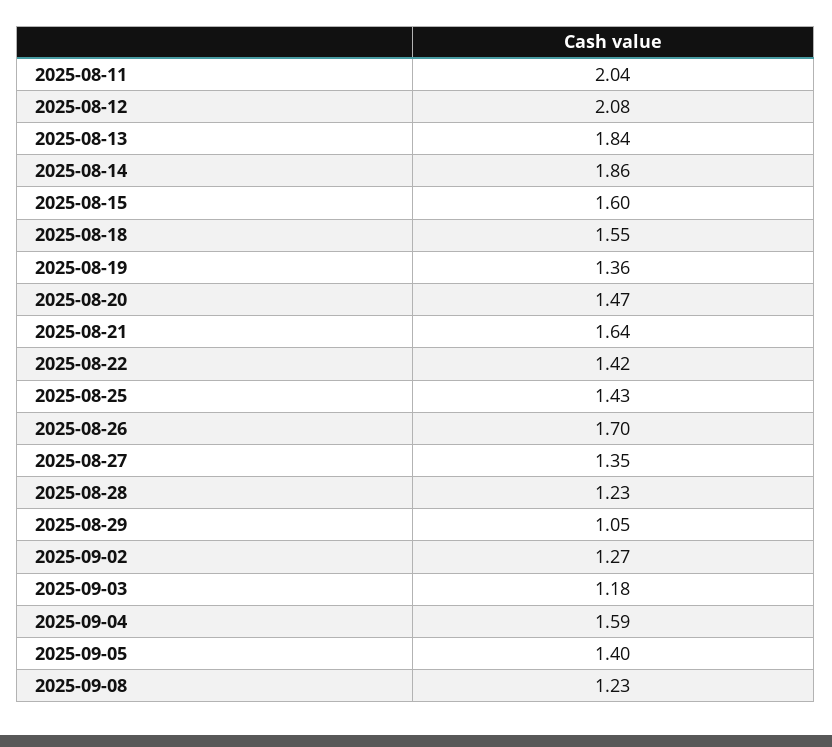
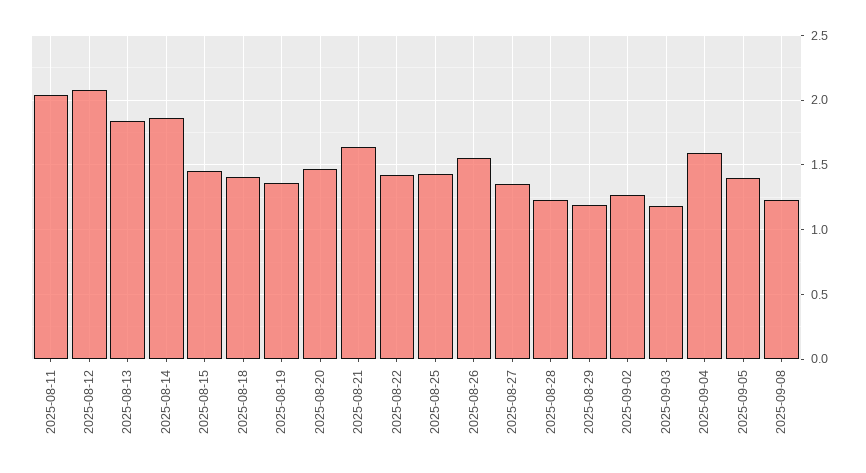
2025-08-15: 1.6 -> 1.45
2025-08-18: 1.55 -> 1.4
2025-08-26: 1.7 -> 1.55
2025-08-29: 1.05 -> 1.2

